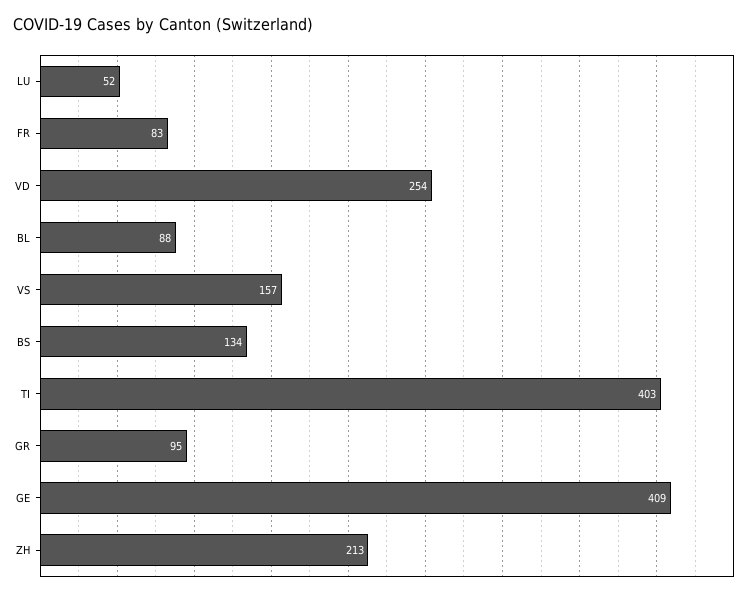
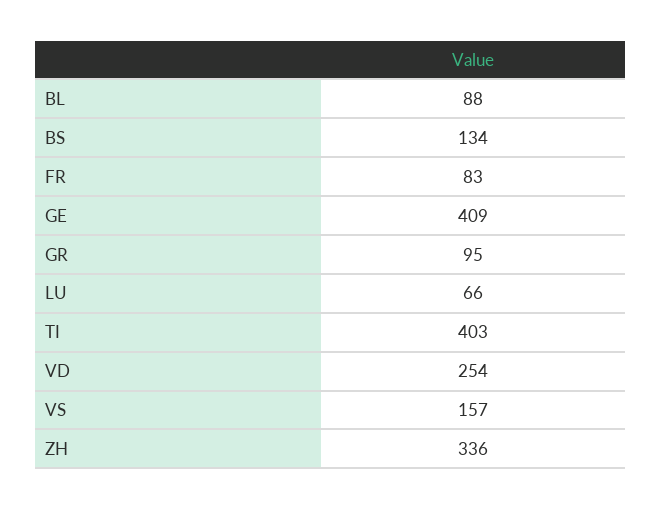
LU: 52 -> 66
ZH: 213 -> 336

